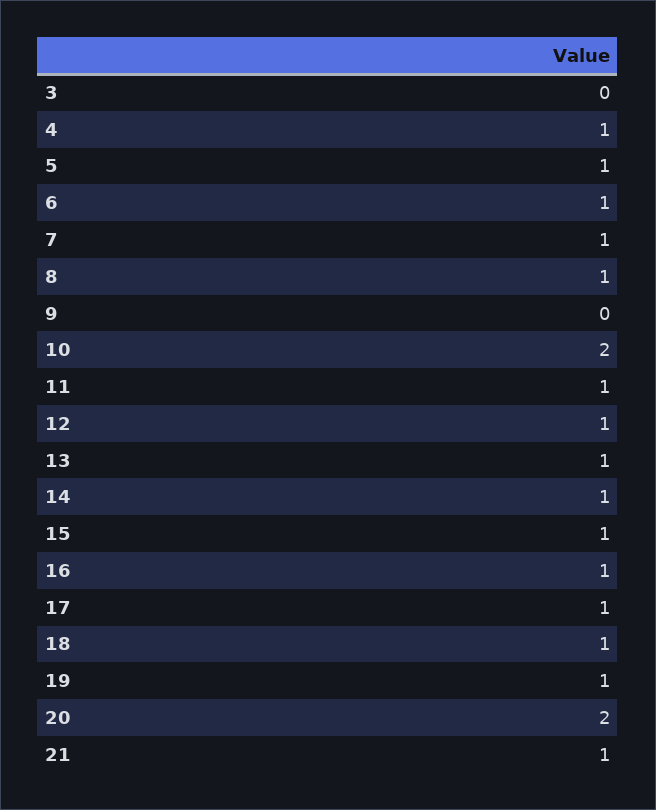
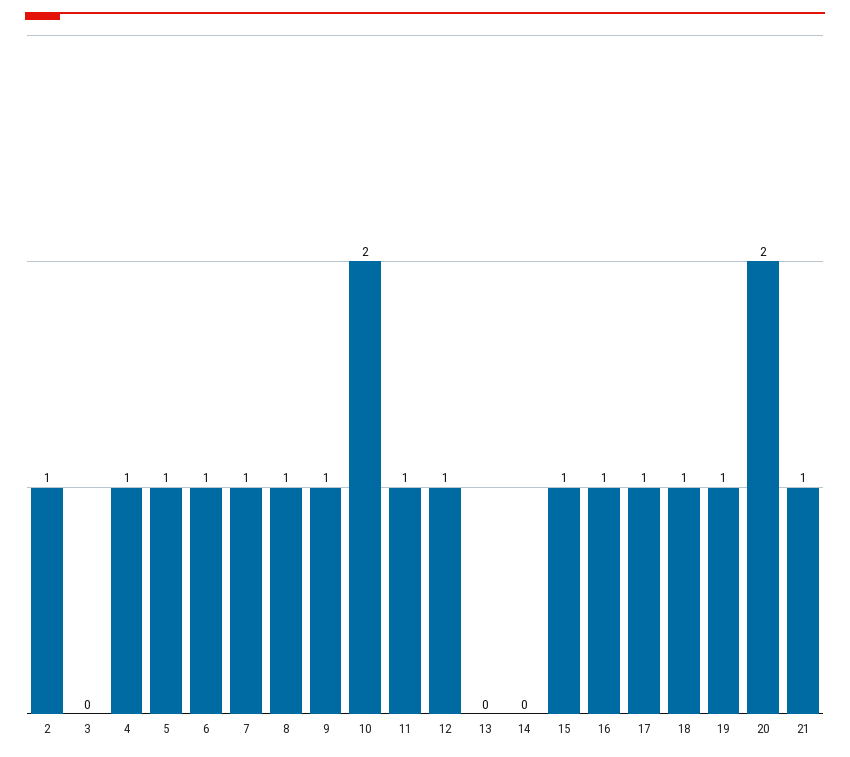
9: 0 -> 1
13: 1 -> 0
14: 1 -> 0
2: none -> 1

